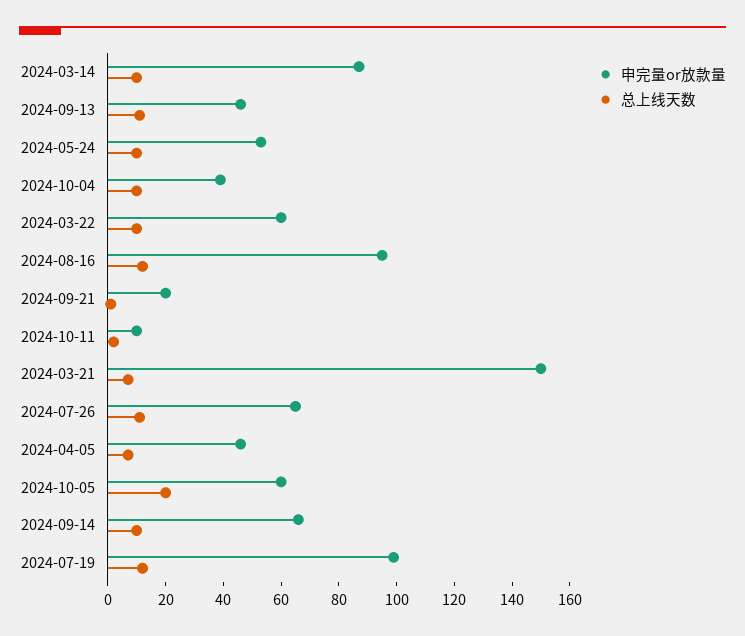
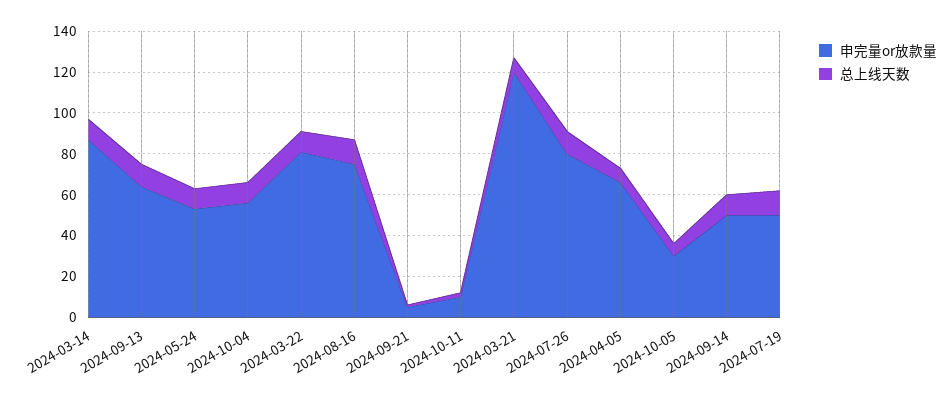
申完量or放款量, 2024-09-13: 45 -> 65
申完量or放款量, 2024-10-04: 40 -> 55
申完量or放款量, 2024-03-22: 60 -> 80
申完量or放款量, 2024-08-16: 95 -> 75
申完量or放款量, 2024-09-21: 20 -> 5
申完量or放款量, 2024-03-21: 150 -> 120
申完量or放款量, 2024-07-26: 65 -> 80
申完量or放款量, 2024-04-05: 45 -> 65
申完量or放款量, 2024-10-05: 60 -> 30
总上线天数, 2024-10-05: 20 -> 5
申完量or放款量, 2024-09-14: 65 -> 50
申完量or放款量, 2024-07-19: 100 -> 50

